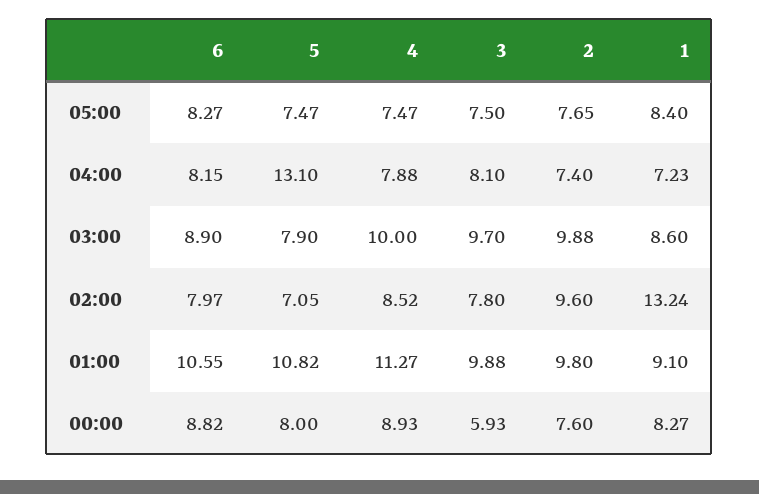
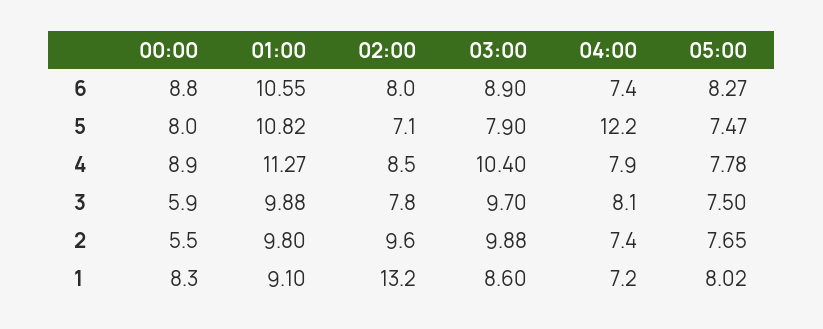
4, 05:00: 7.47 -> 7.78
1, 05:00: 8.4 -> 8.02
6, 04:00: 8.15 -> 7.4
5, 04:00: 13.1 -> 12.2
4, 03:00: 10 -> 10.4
2, 00:00: 7.6 -> 5.5

